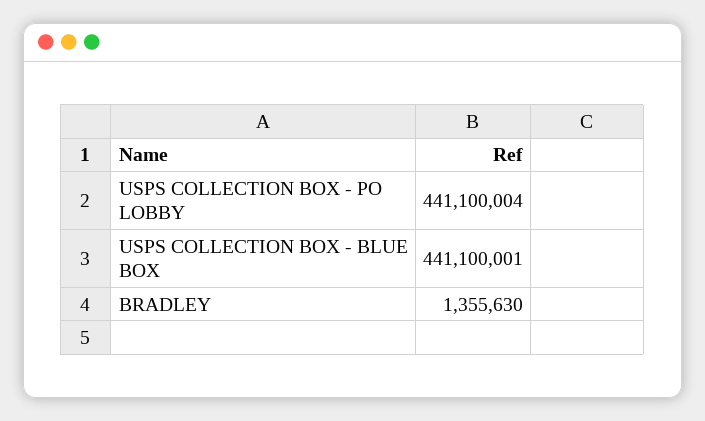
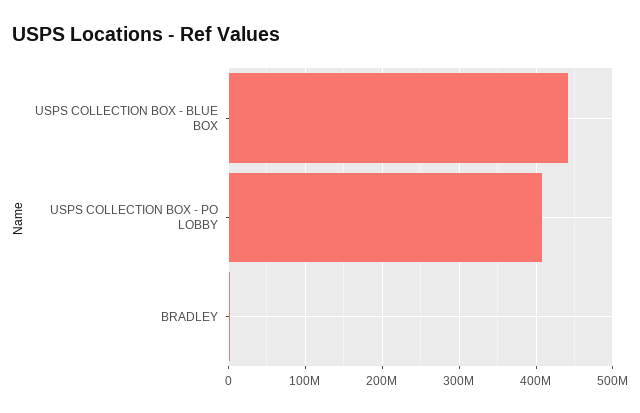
USPS COLLECTION BOX - PO LOBBY: 441100004 -> 410000000

